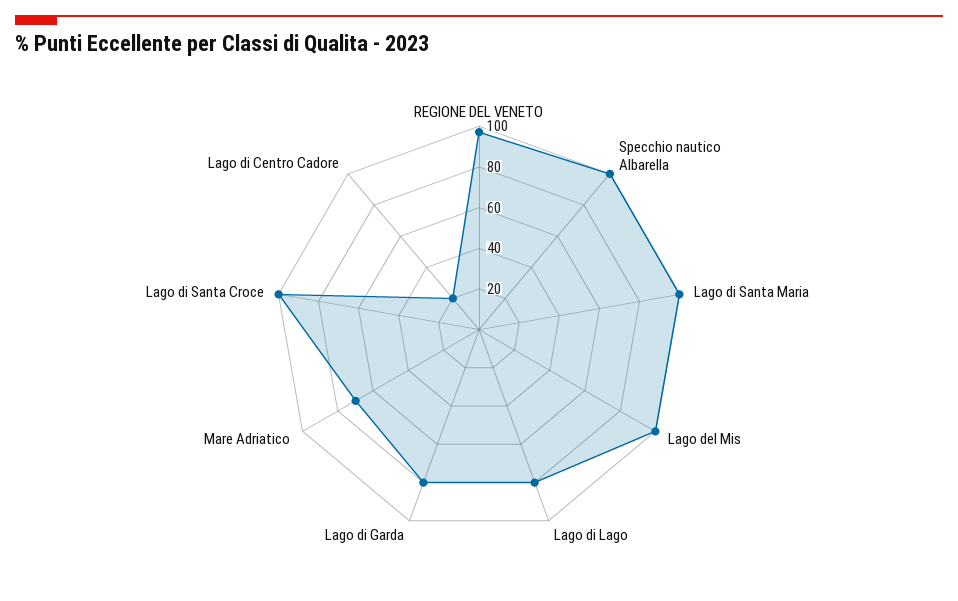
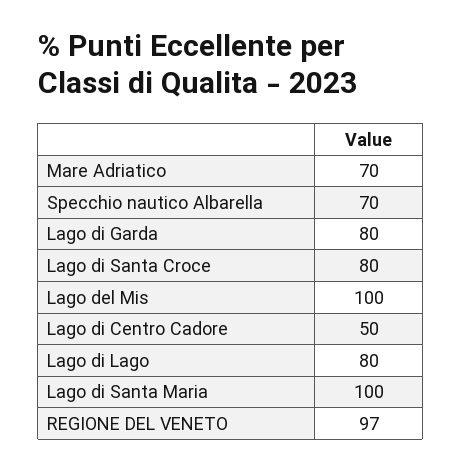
Specchio nautico Albarella: 100 -> 70
Lago di Santa Croce: 100 -> 80
Lago di Centro Cadore: 20 -> 50

